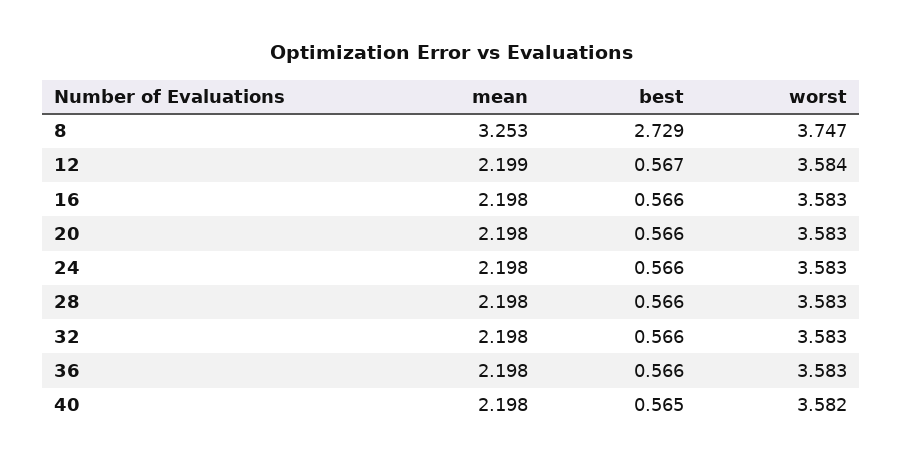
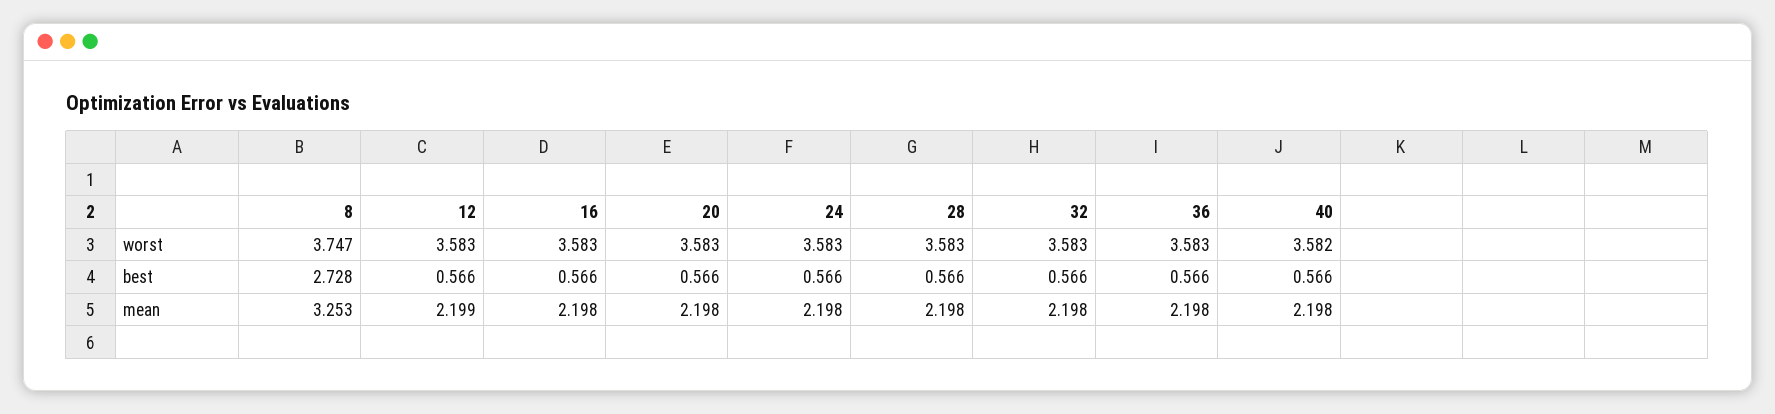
best, 8: 2.729 -> 2.728
best, 12: 0.567 -> 0.566
worst, 12: 3.584 -> 3.583
best, 40: 0.565 -> 0.566

